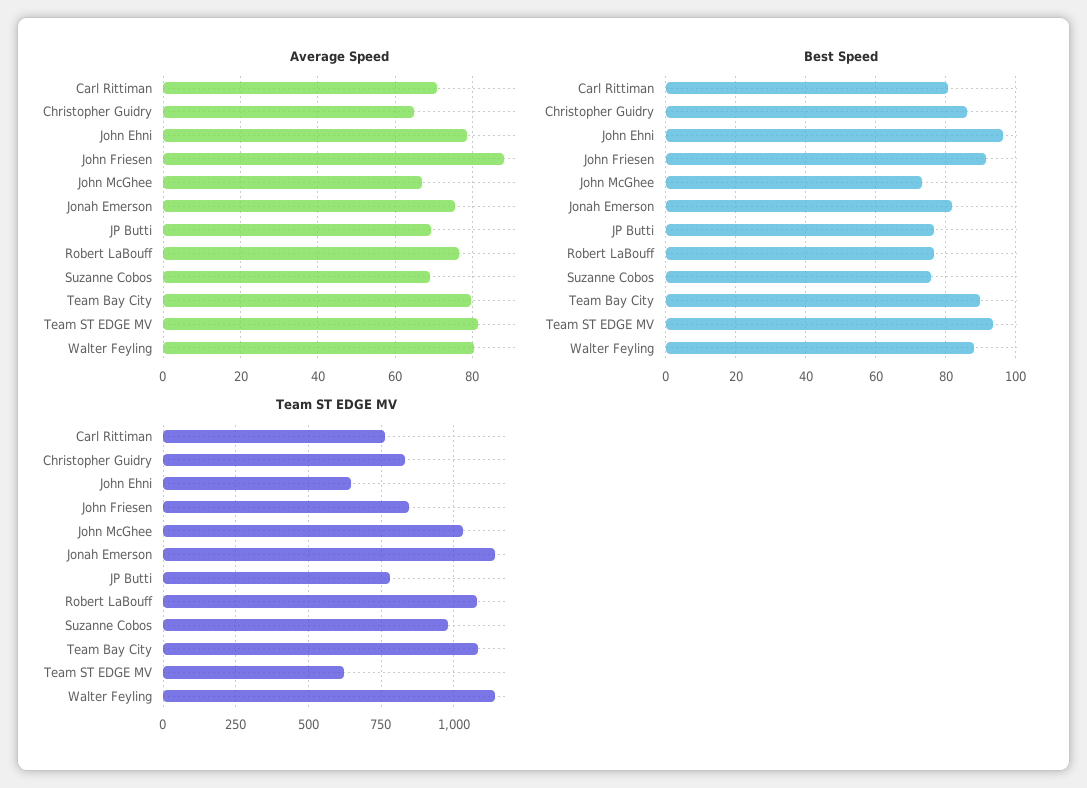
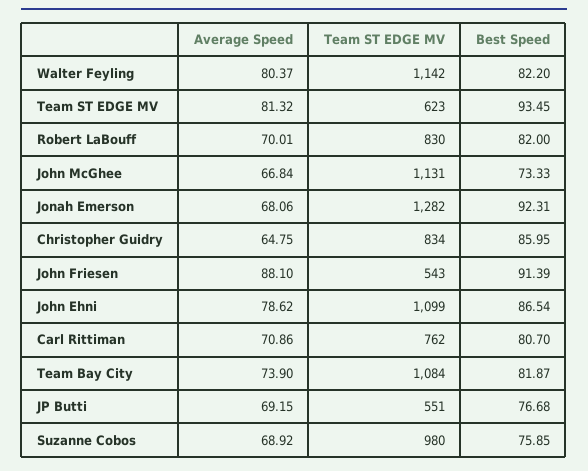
Average Speed, Jonah Emerson: 76 -> 68.06
Average Speed, Robert LaBouff: 76 -> 70.01
Average Speed, Team Bay City: 80 -> 73.9
Best Speed, John Ehni: 96 -> 86.54
Best Speed, Jonah Emerson: 82 -> 92.31
Best Speed, Robert LaBouff: 76 -> 82
Best Speed, Team Bay City: 90 -> 81.87
Best Speed, Walter Feyling: 88 -> 82.2
Team ST EDGE MV, John Ehni: 650 -> 1099
Team ST EDGE MV, John Friesen: 850 -> 543
Team ST EDGE MV, John McGhee: 1025 -> 1131
Team ST EDGE MV, Jonah Emerson: 1150 -> 1282
Team ST EDGE MV, JP Butti: 775 -> 551
Team ST EDGE MV, Robert LaBouff: 1075 -> 830

